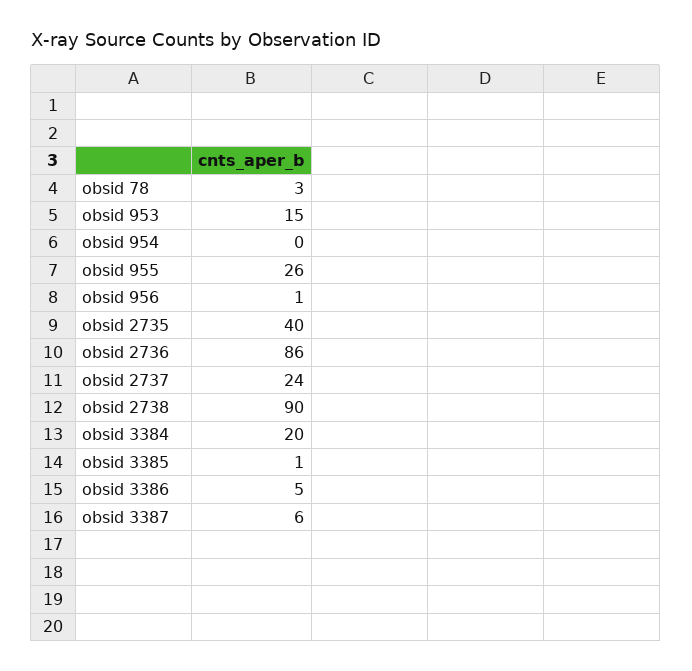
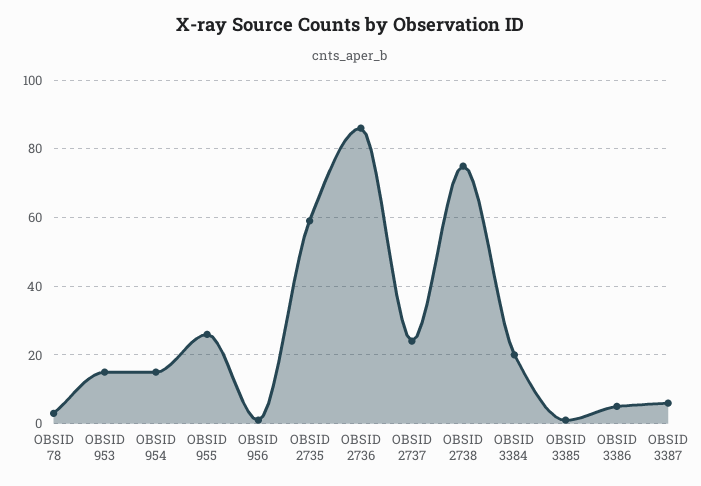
obsid 954: 0 -> 15
obsid 2735: 40 -> 60
obsid 2738: 90 -> 75

